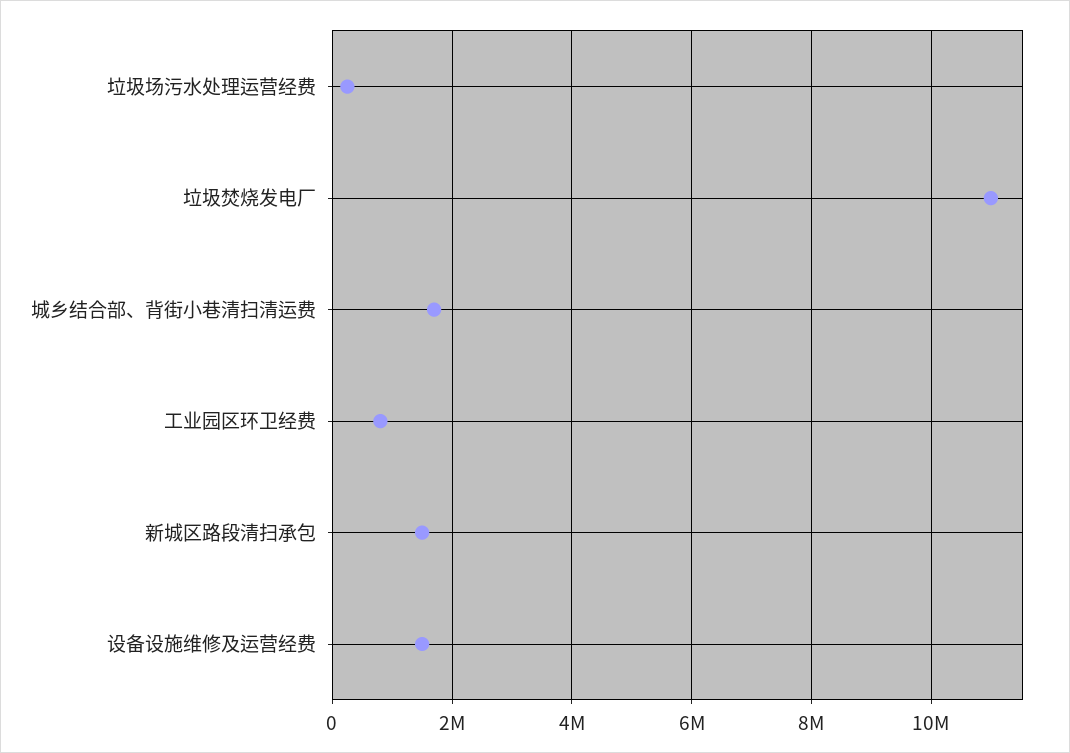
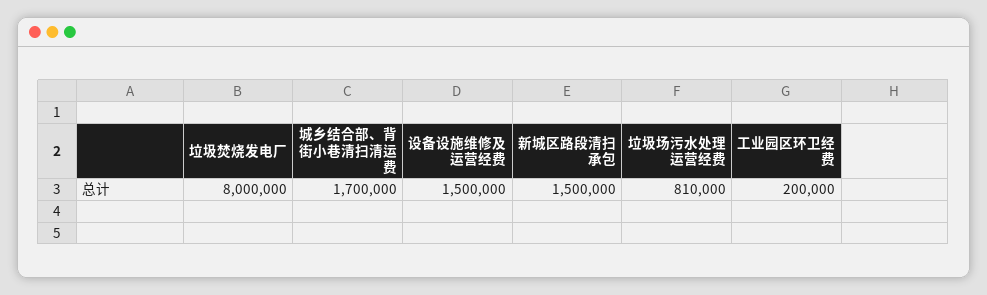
垃圾场污水处理运营经费: 200000 -> 810000
垃圾焚烧发电厂: 11000000 -> 8000000
工业园区环卫经费: 800000 -> 200000

